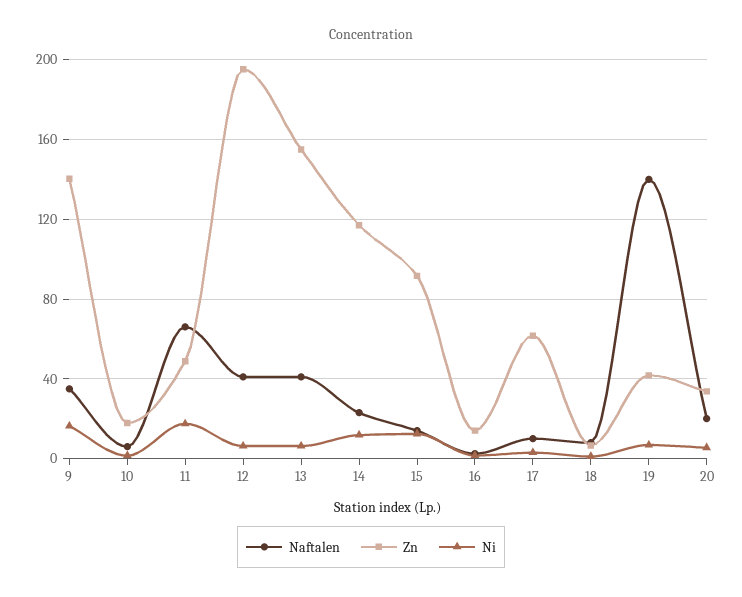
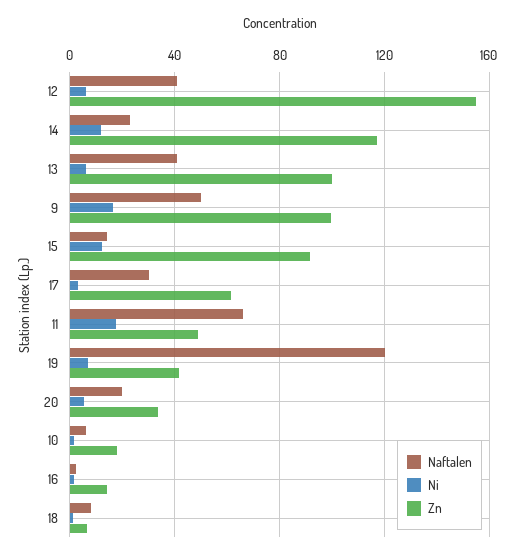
Naftalen, 9: 35 -> 50
Zn, 9: 140 -> 100
Zn, 12: 195 -> 155
Zn, 13: 155 -> 100
Naftalen, 17: 10 -> 30
Naftalen, 19: 140 -> 120

